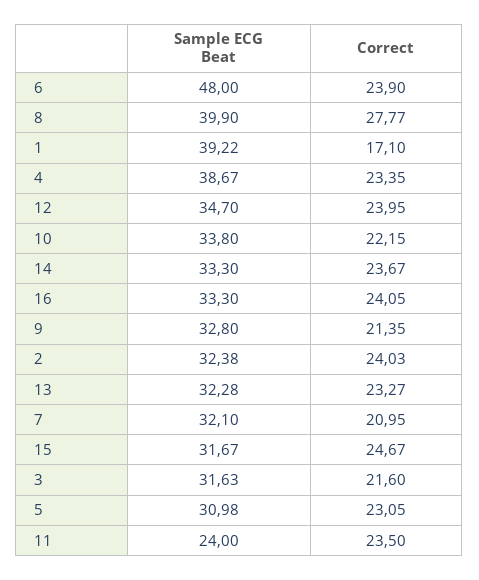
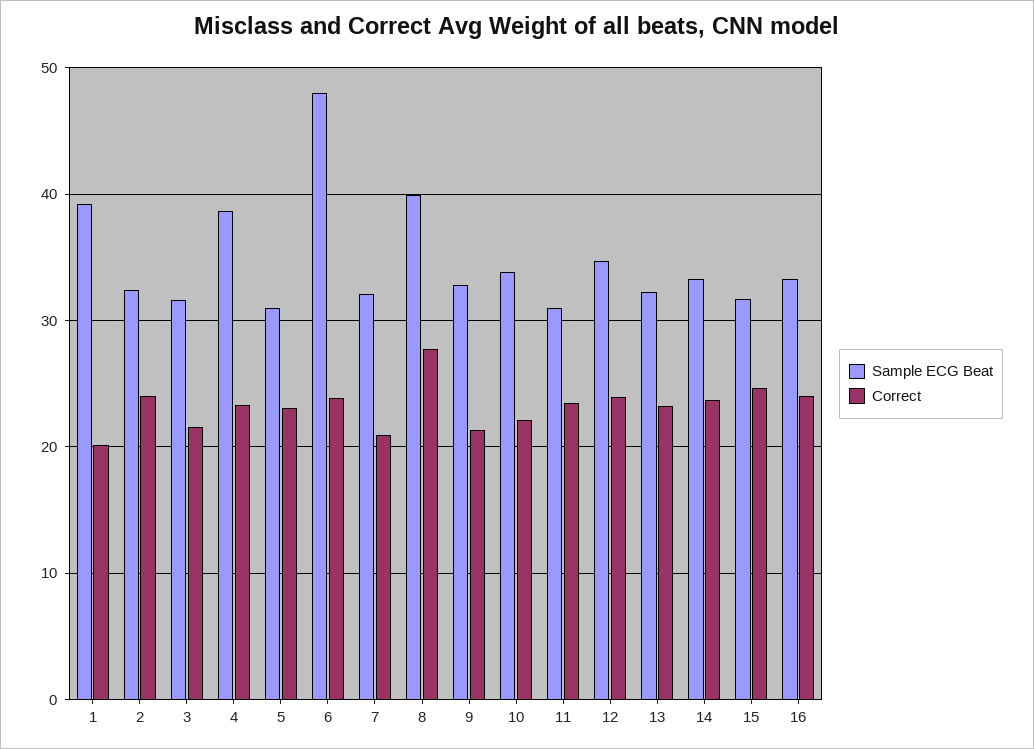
Correct, 1: 17.1 -> 20
Sample ECG Beat, 11: 24 -> 31

